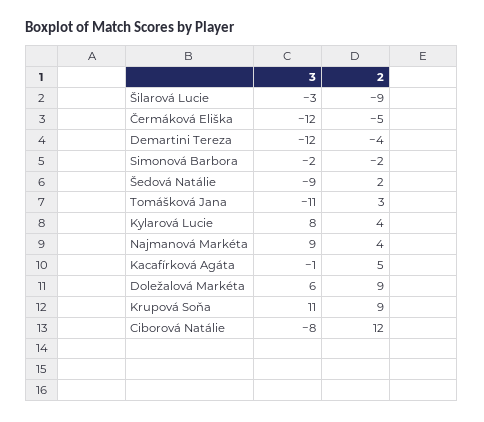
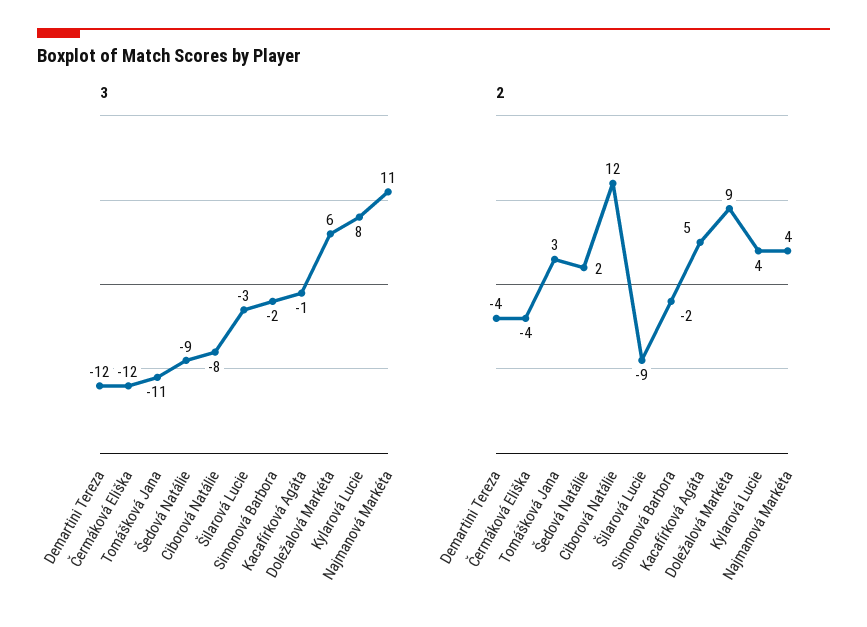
2, Čermáková Eliška: -5 -> -4
3, Najmanová Markéta: 9 -> 11
3, Krupová Soňa: 11 -> none
2, Krupová Soňa: 9 -> none

